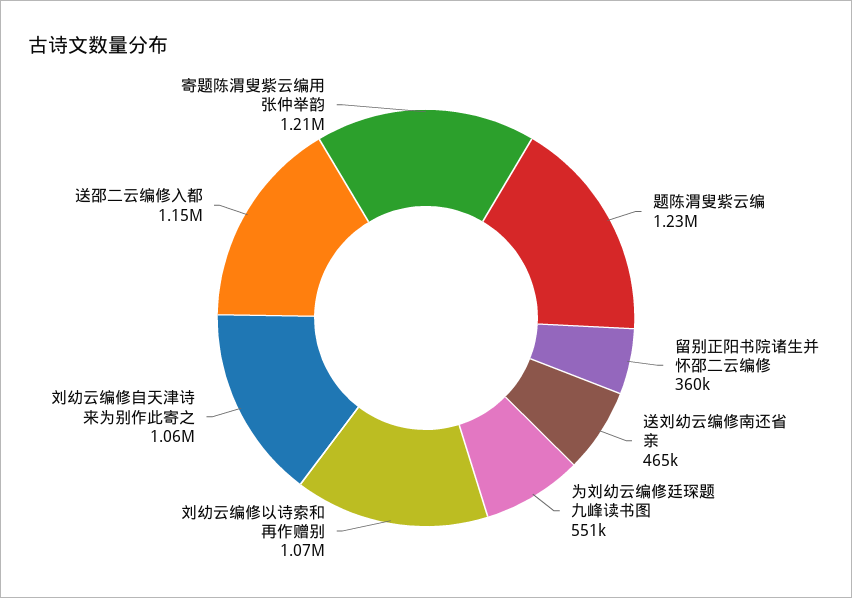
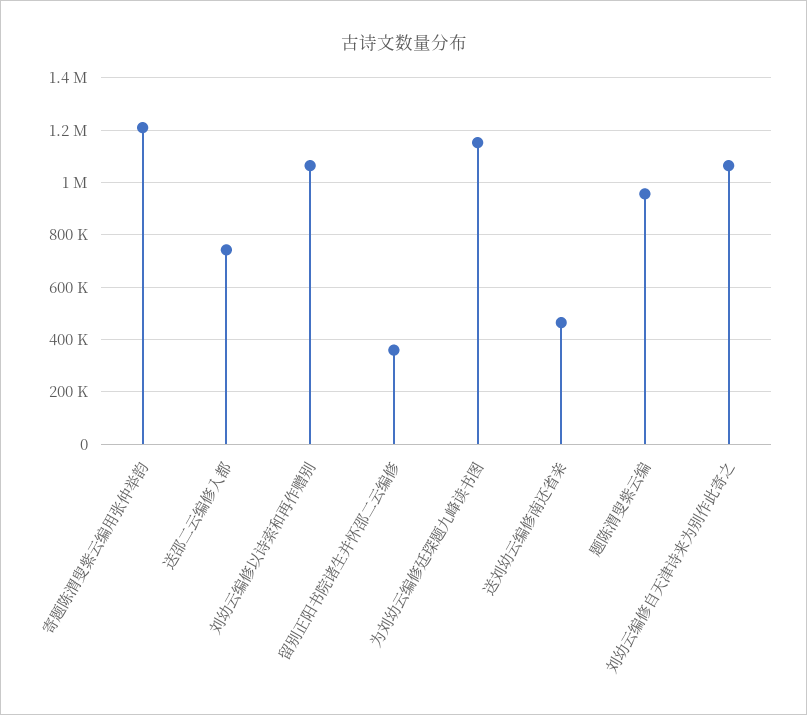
题陈渭叟紫云编: 1230000 -> 950000
为刘幼云编修廷琛题九峰读书图: 551000 -> 1150000
送邵二云编修入都: 1150000 -> 750000

